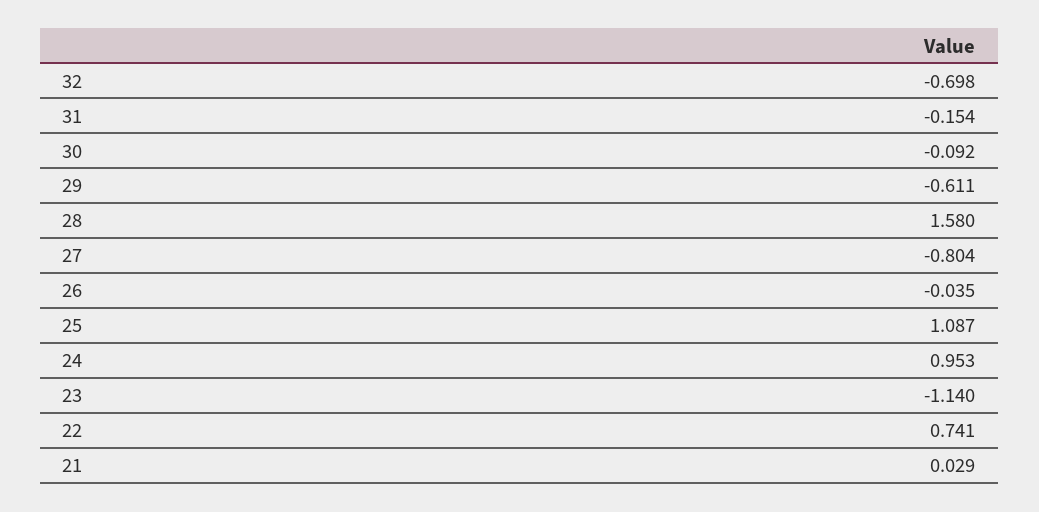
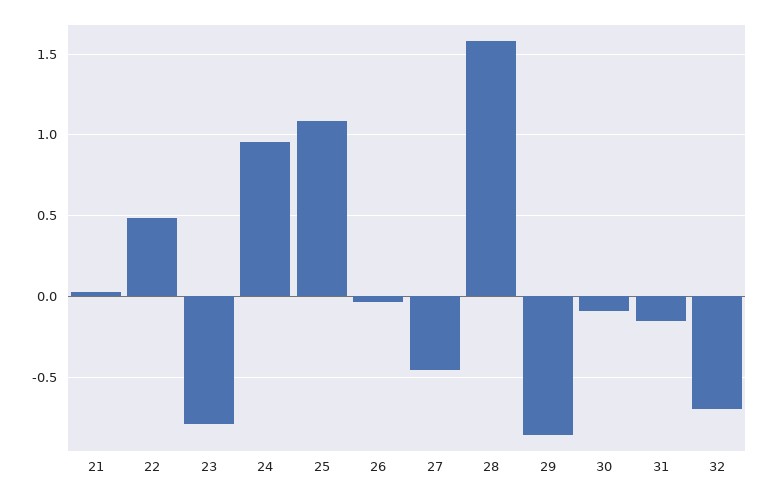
29: -0.611 -> -0.85
27: -0.804 -> -0.45
23: -1.14 -> -0.8
22: 0.741 -> 0.5

